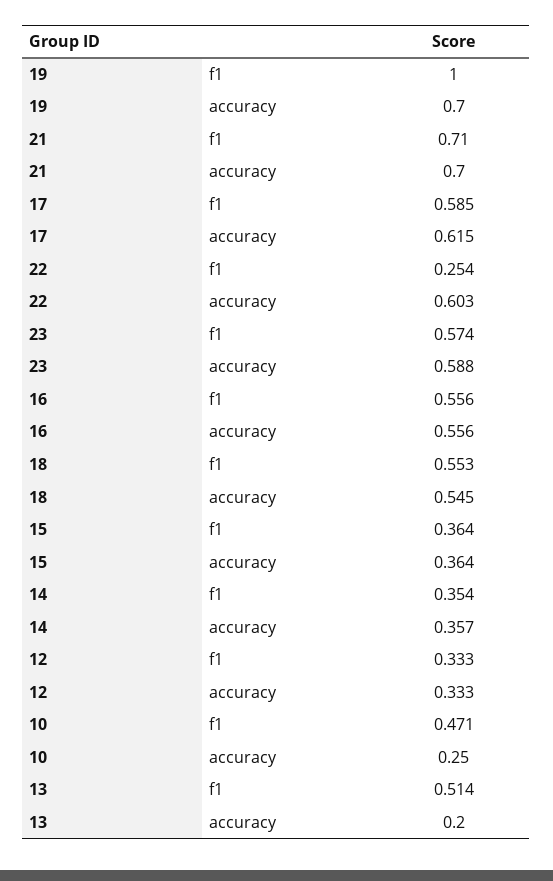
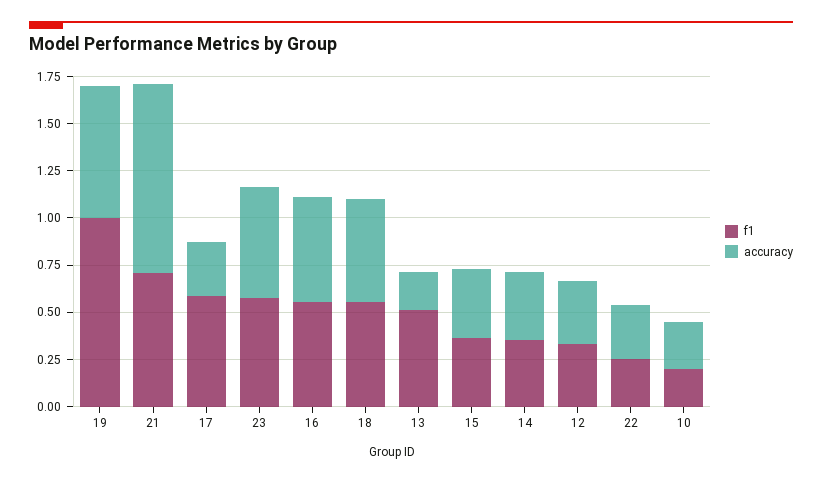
accuracy, 21: 0.7 -> 1
accuracy, 17: 0.615 -> 0.3
accuracy, 22: 0.603 -> 0.3
f1, 10: 0.471 -> 0.2

